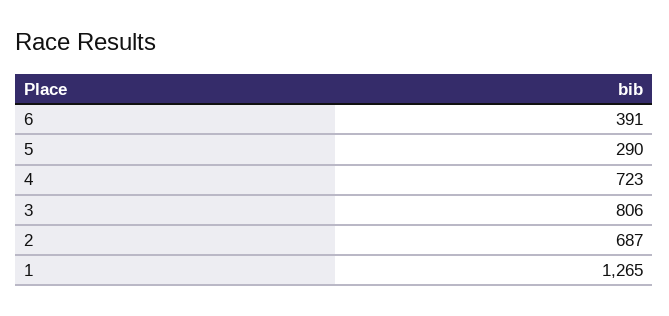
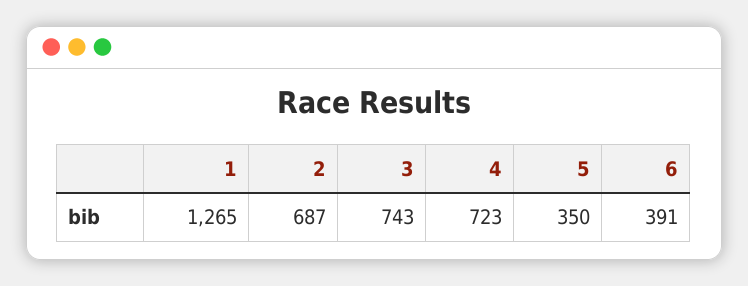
5: 290 -> 350
3: 806 -> 743

